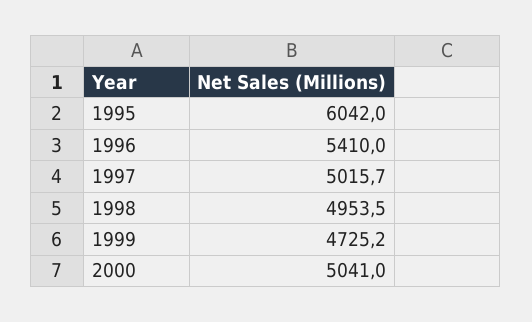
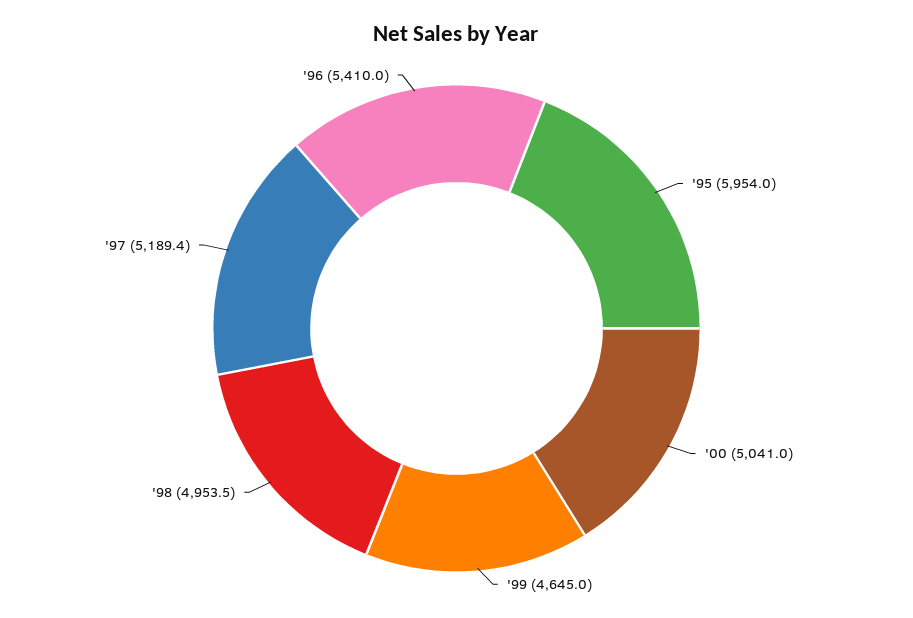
1995: 6042 -> 5954
1997: 5015.7 -> 5189.4
1999: 4725.2 -> 4645

